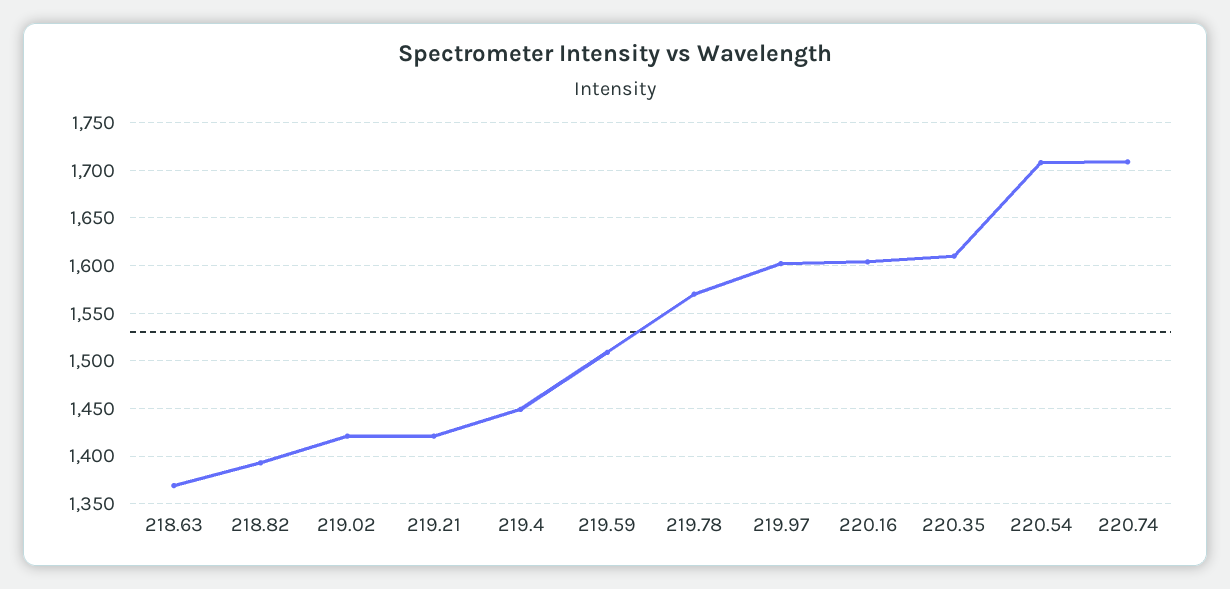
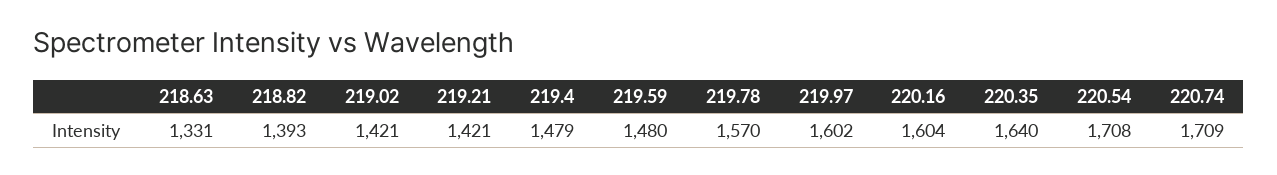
218.63: 1370 -> 1331
219.4: 1450 -> 1479
219.59: 1510 -> 1480
220.35: 1610 -> 1640

